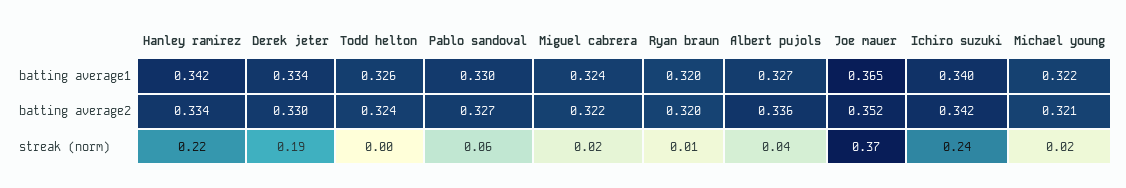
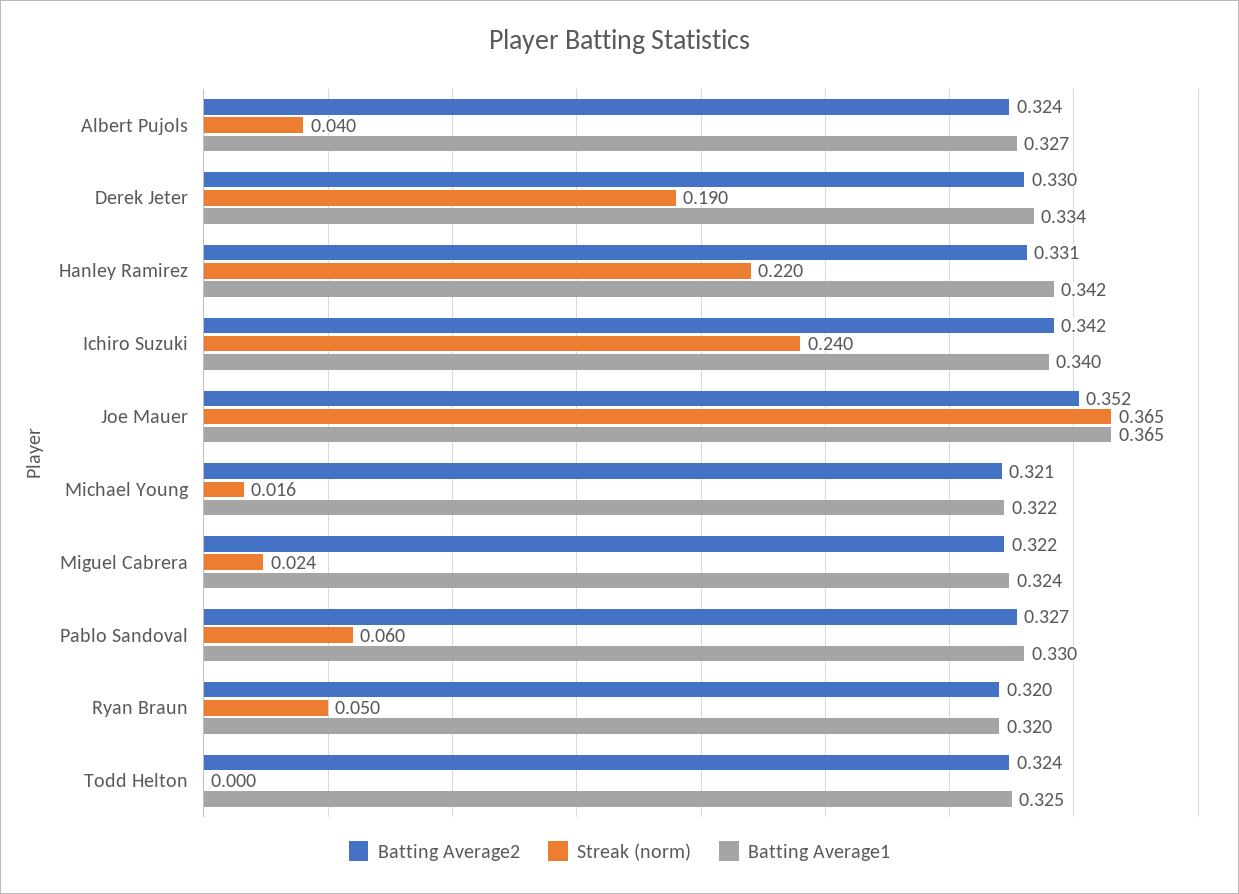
batting average1, Todd helton: 0.326 -> 0.325
batting average2, Hanley ramirez: 0.334 -> 0.331
batting average2, Albert pujols: 0.336 -> 0.324
streak (norm), Ryan braun: 0.01 -> 0.05

